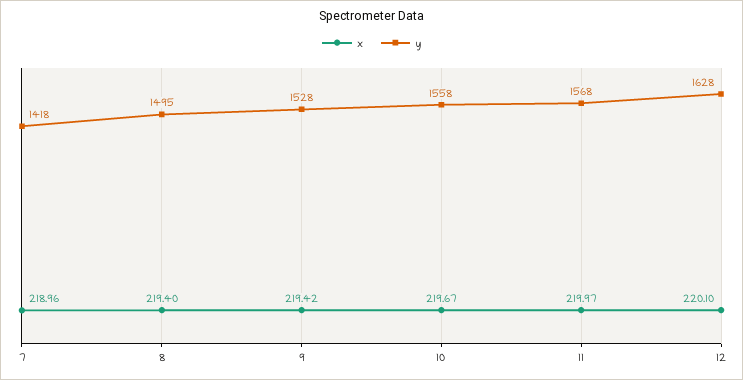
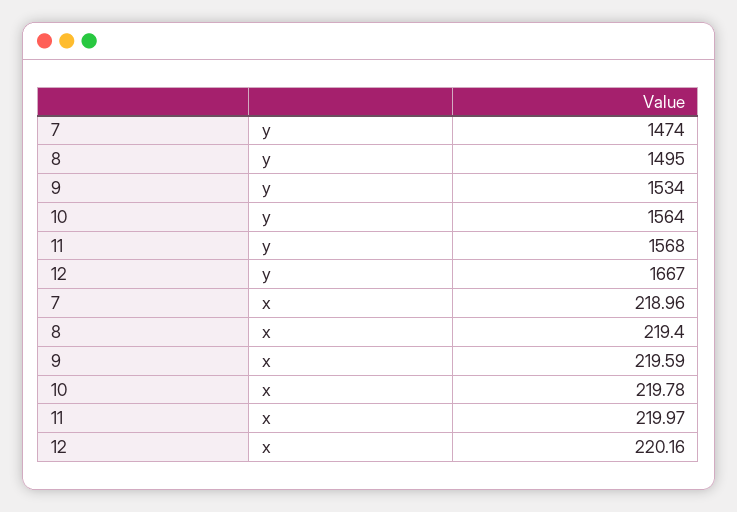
y, 7: 1418 -> 1474
x, 9: 219.42 -> 219.59
y, 9: 1528 -> 1534
x, 10: 219.67 -> 219.78
y, 10: 1558 -> 1564
x, 12: 220.1 -> 220.16
y, 12: 1628 -> 1667

